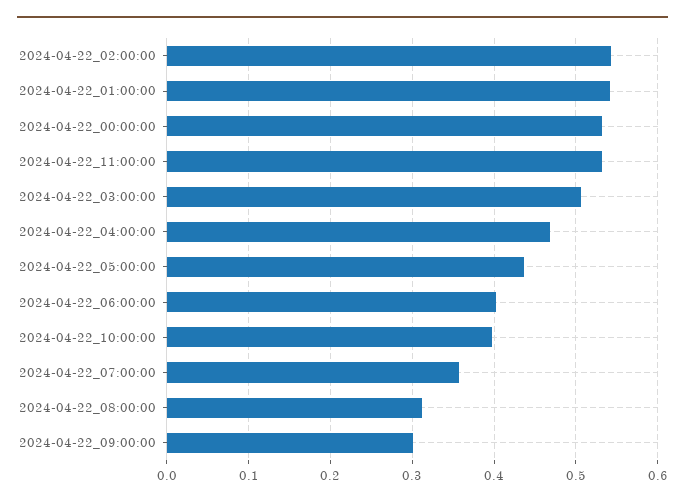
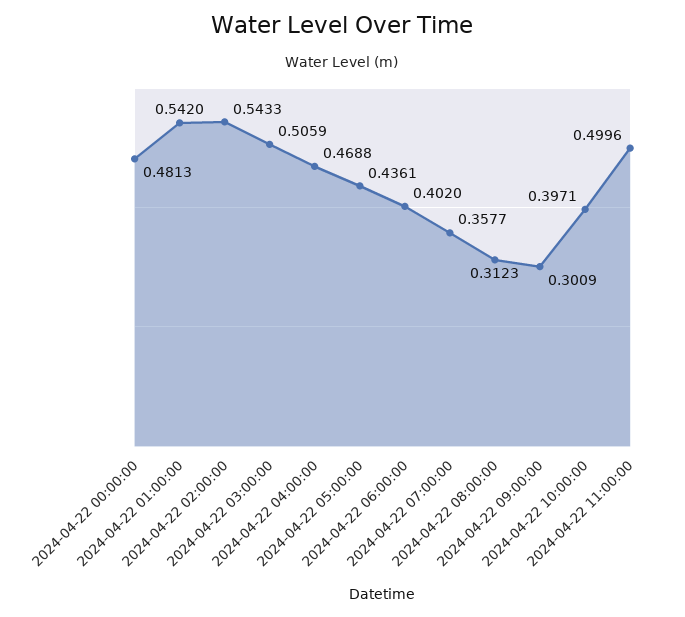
2024-04-22_00:00:00: 0.53 -> 0.4813
2024-04-22_11:00:00: 0.53 -> 0.4996

